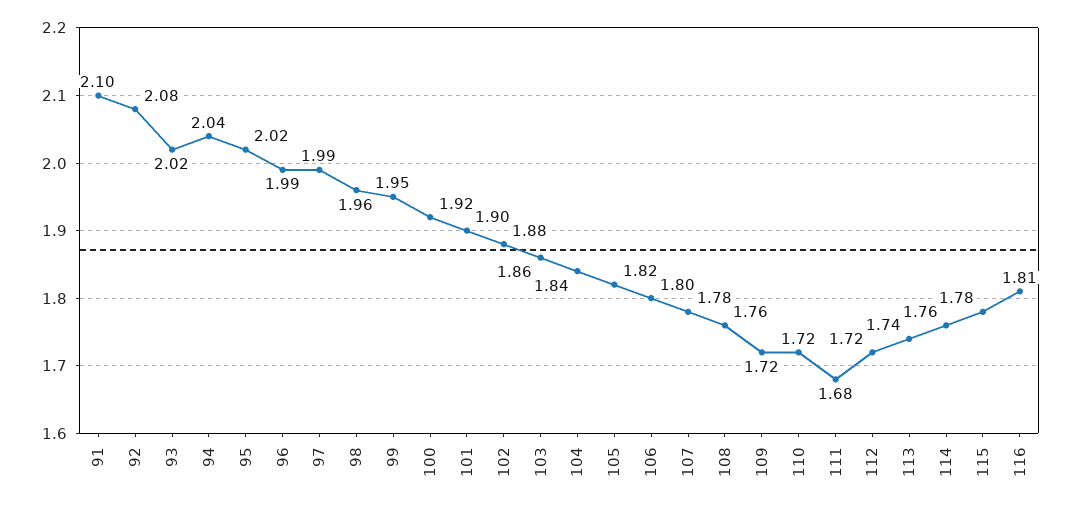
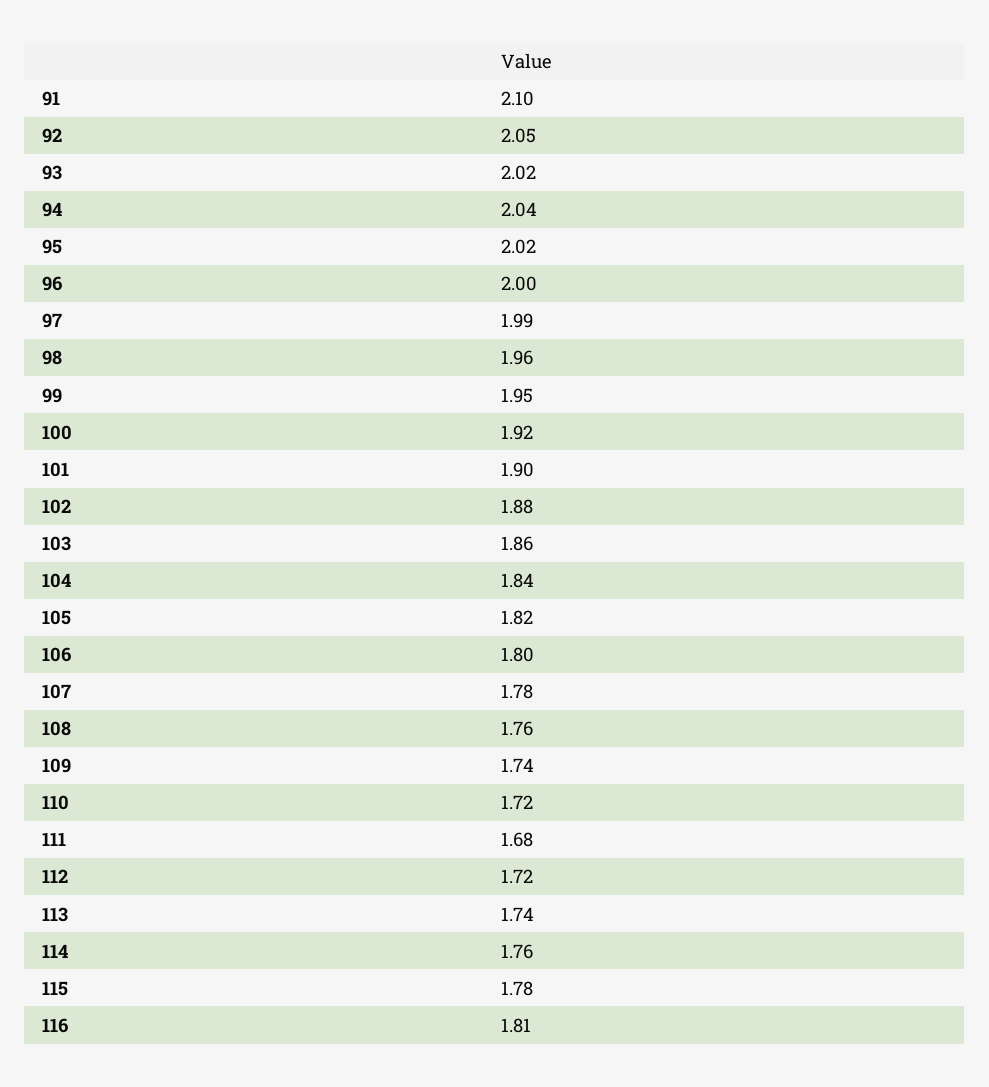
92: 2.08 -> 2.05
96: 1.99 -> 2
109: 1.72 -> 1.74

